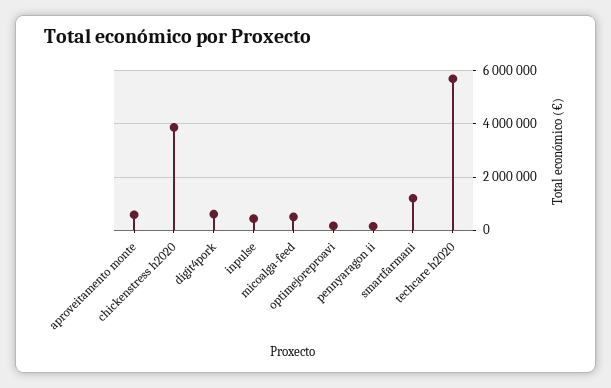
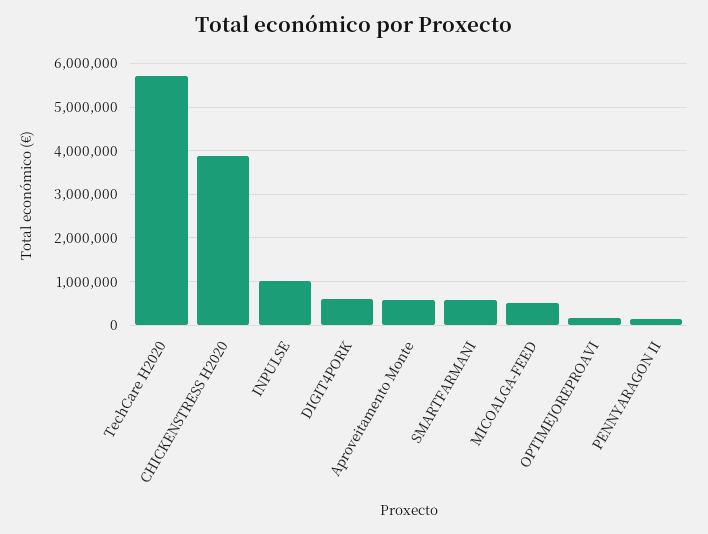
inpulse: 500000 -> 1000000
smartfarmani: 1250000 -> 600000

